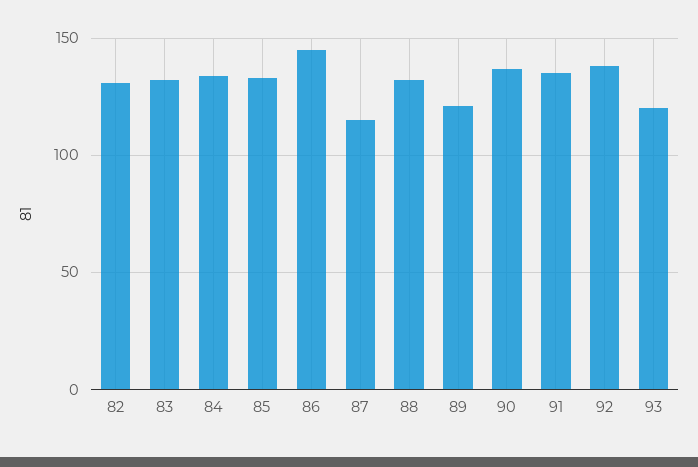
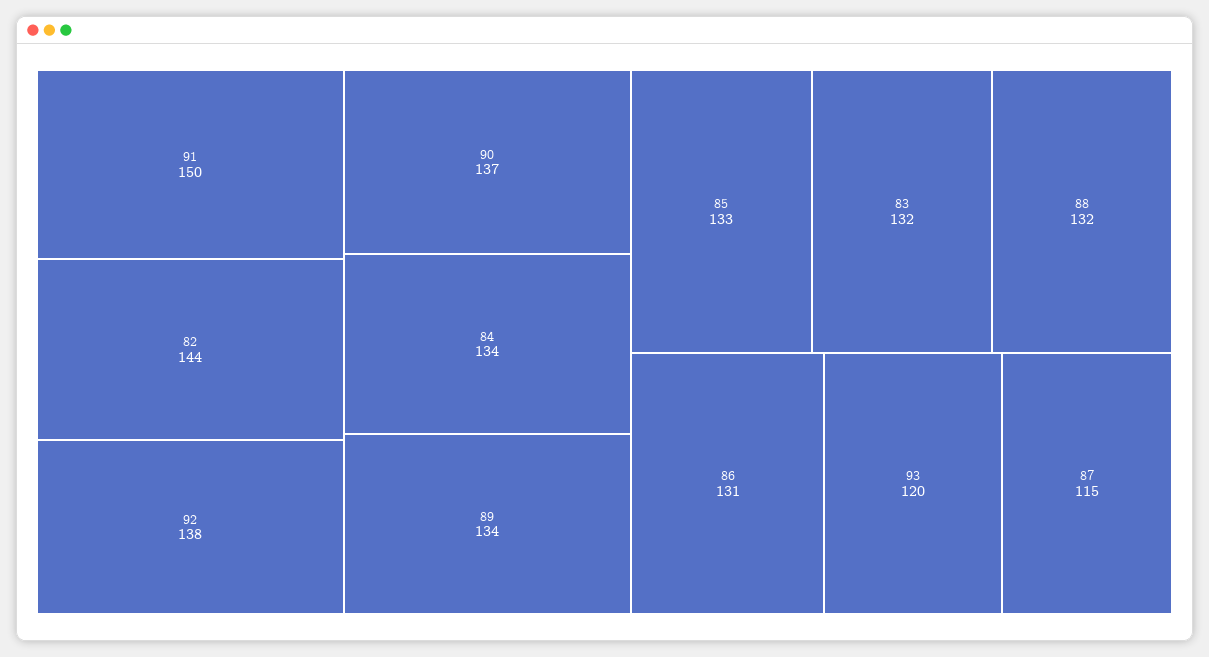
82: 130 -> 144
86: 145 -> 131
89: 120 -> 134
91: 135 -> 150

